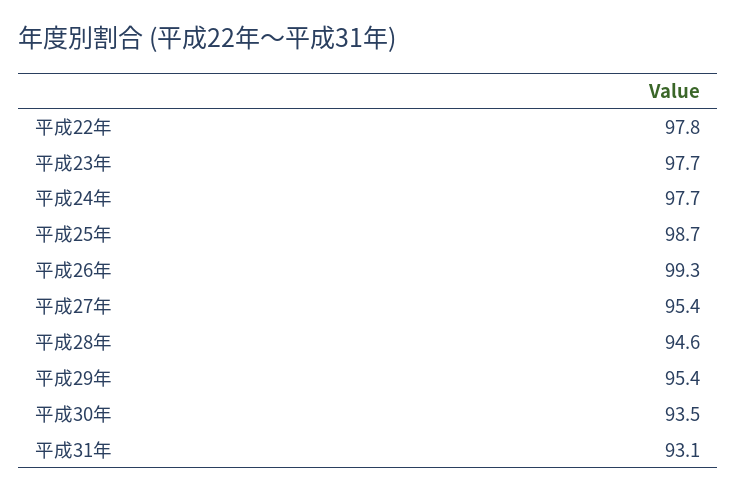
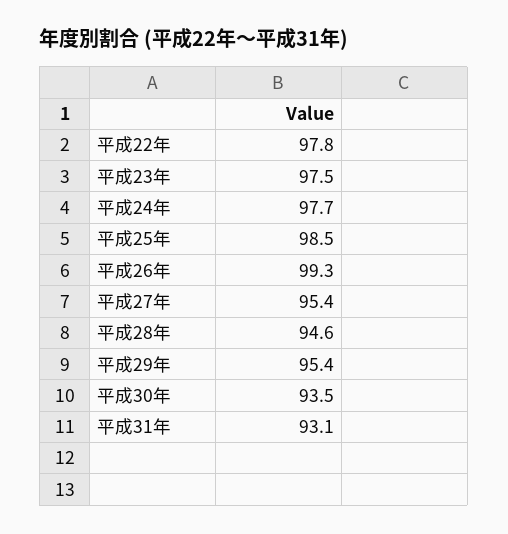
平成23年: 97.7 -> 97.5
平成25年: 98.7 -> 98.5

